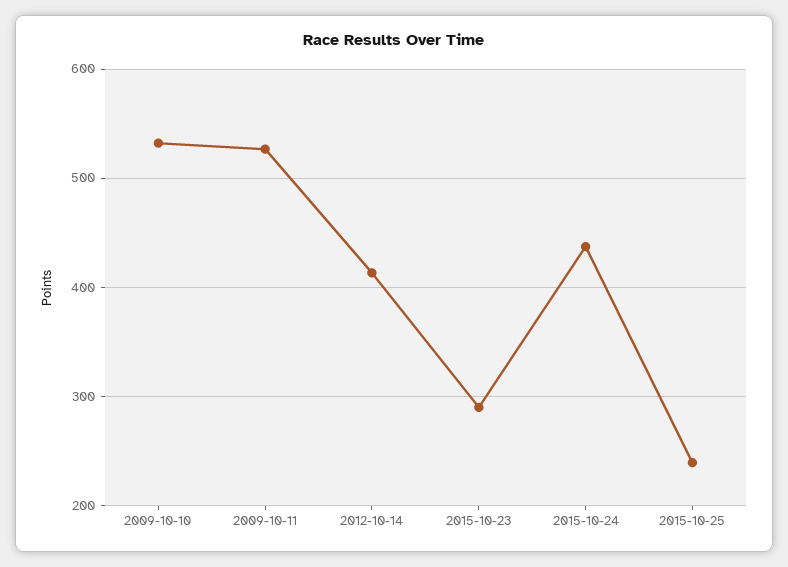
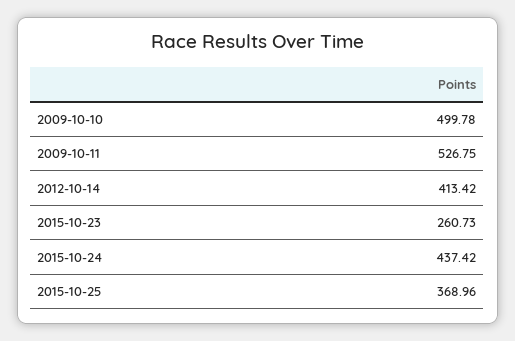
2009-10-10: 530 -> 499.78
2015-10-23: 290 -> 260.73
2015-10-25: 240 -> 368.96

